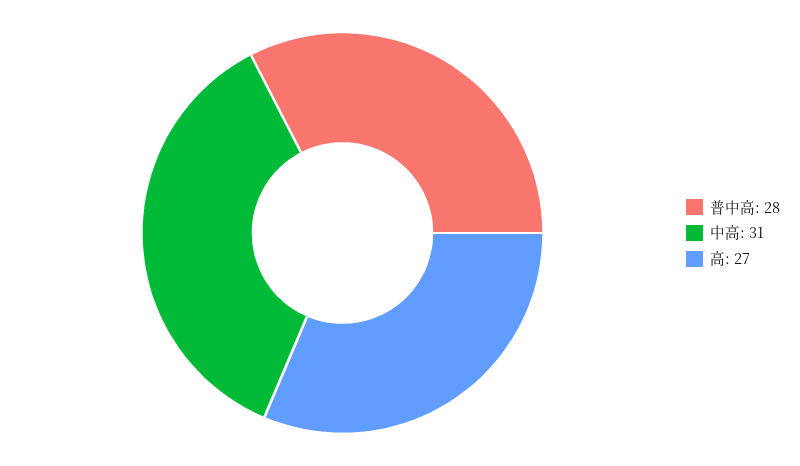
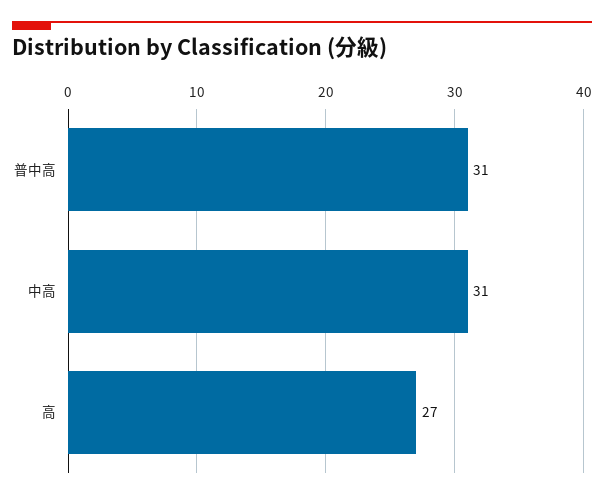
普中高: 28 -> 31

